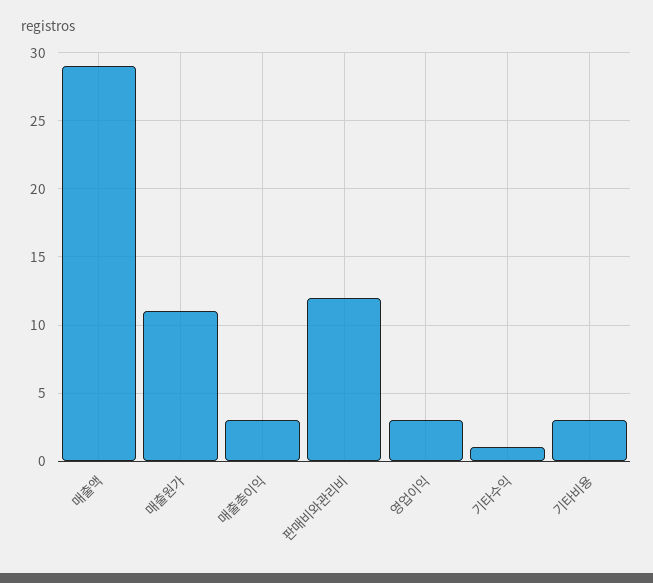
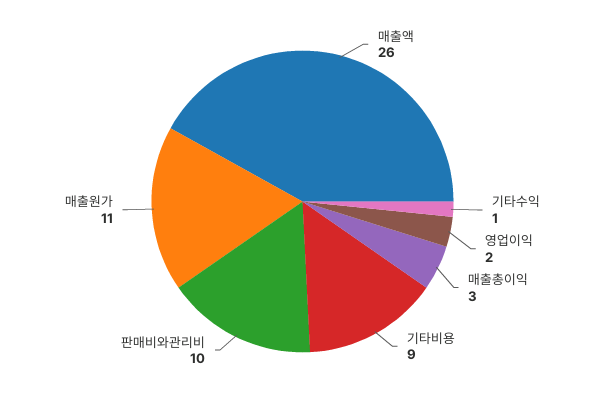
매출액: 29 -> 26
판매비와관리비: 12 -> 10
영업이익: 3 -> 2
기타비용: 3 -> 9

